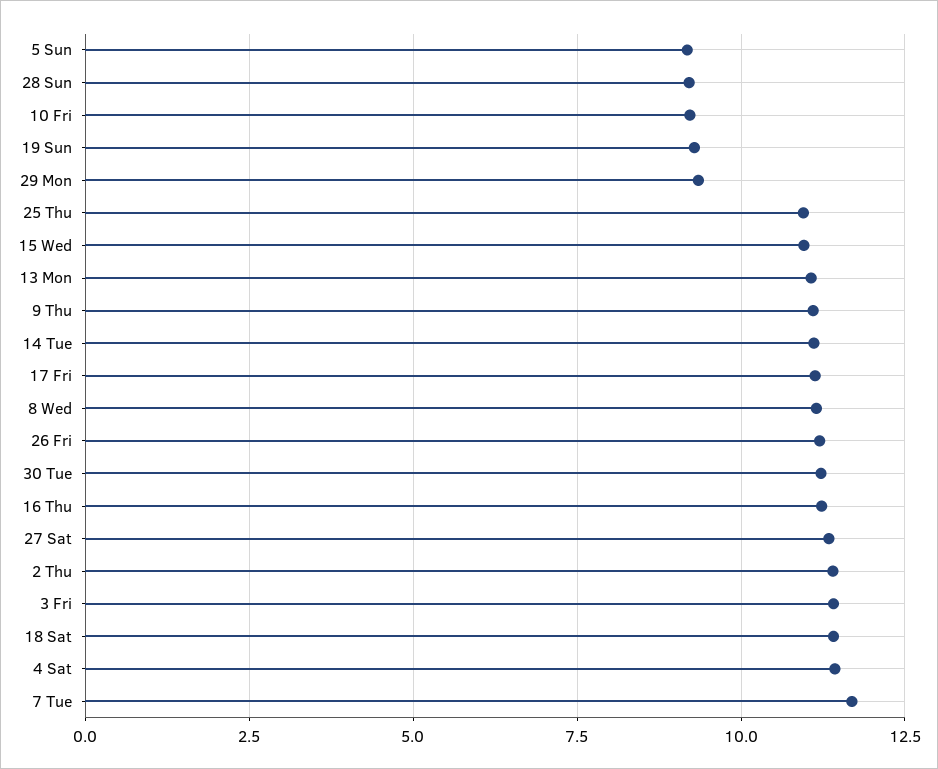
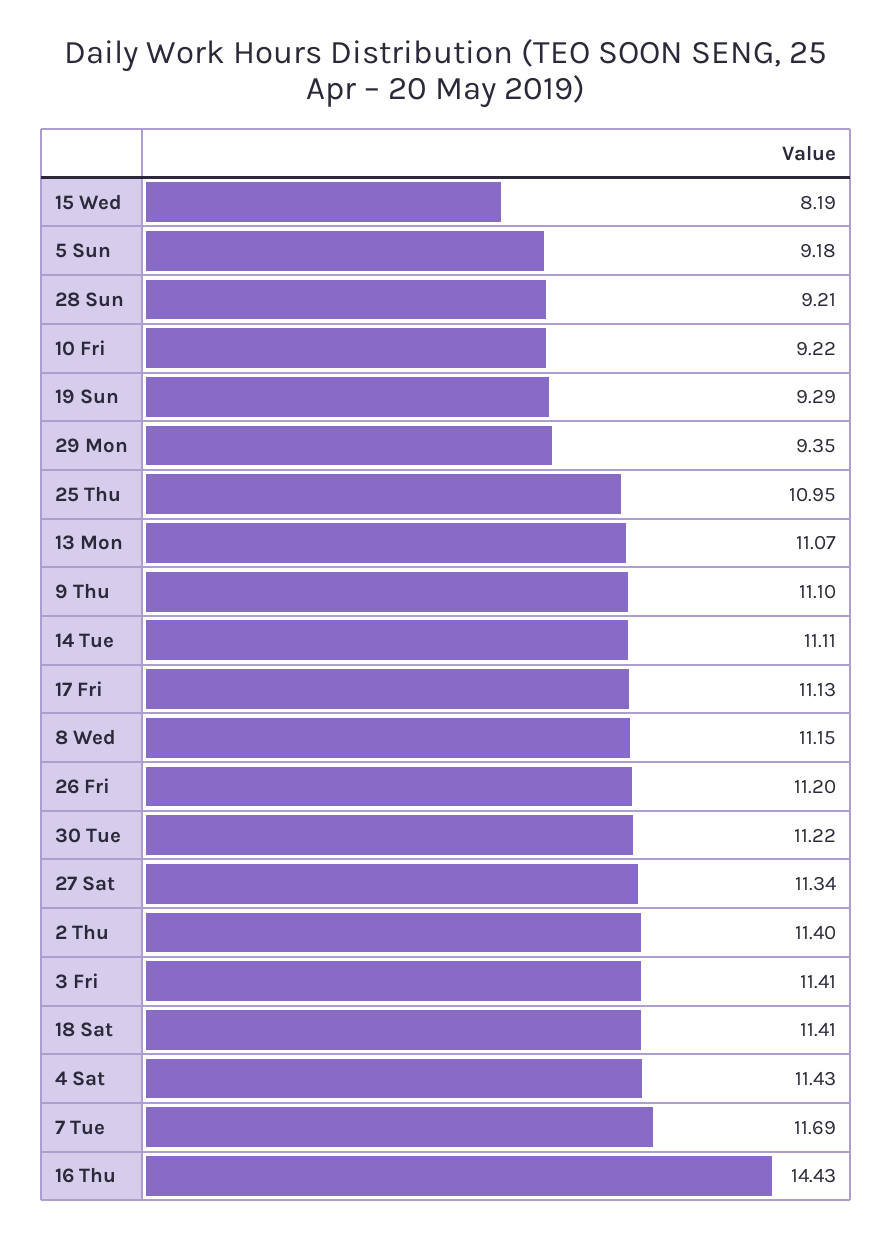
15 Wed: 11 -> 8.19
16 Thu: 11.25 -> 14.43

